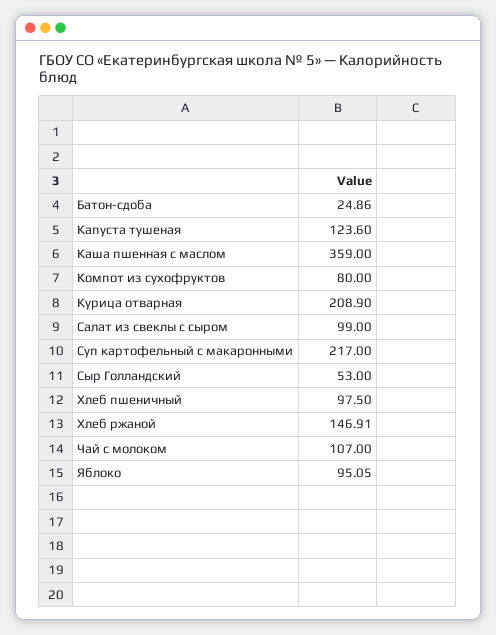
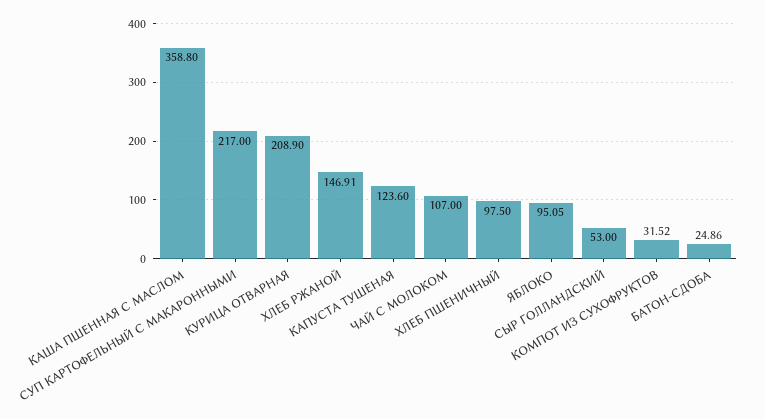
Каша пшенная с маслом: 359 -> 358.8
Компот из сухофруктов: 80 -> 31.52
Салат из свеклы с сыром: 99 -> none

